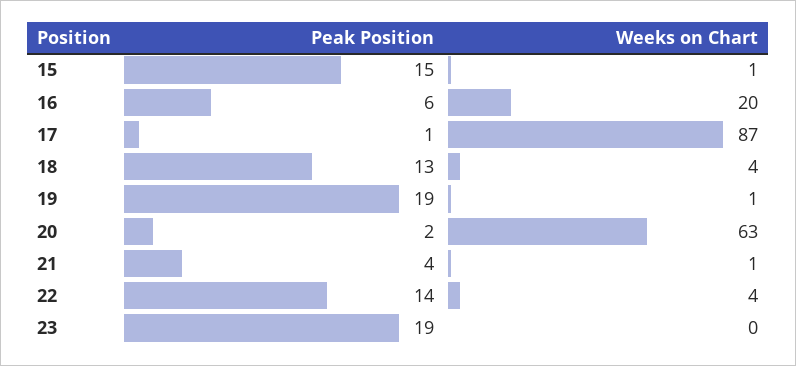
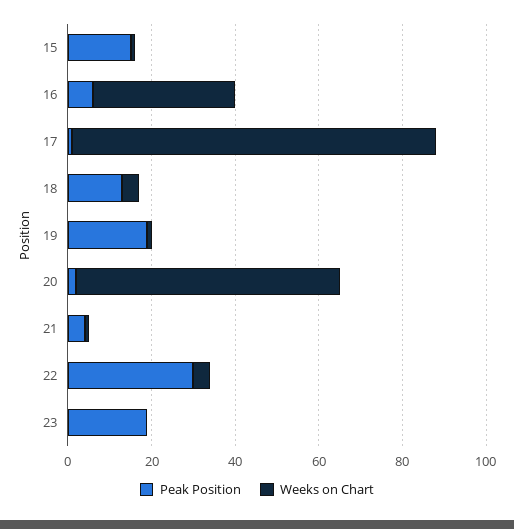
Weeks on Chart, 16: 20 -> 35
Peak Position, 22: 14 -> 30

